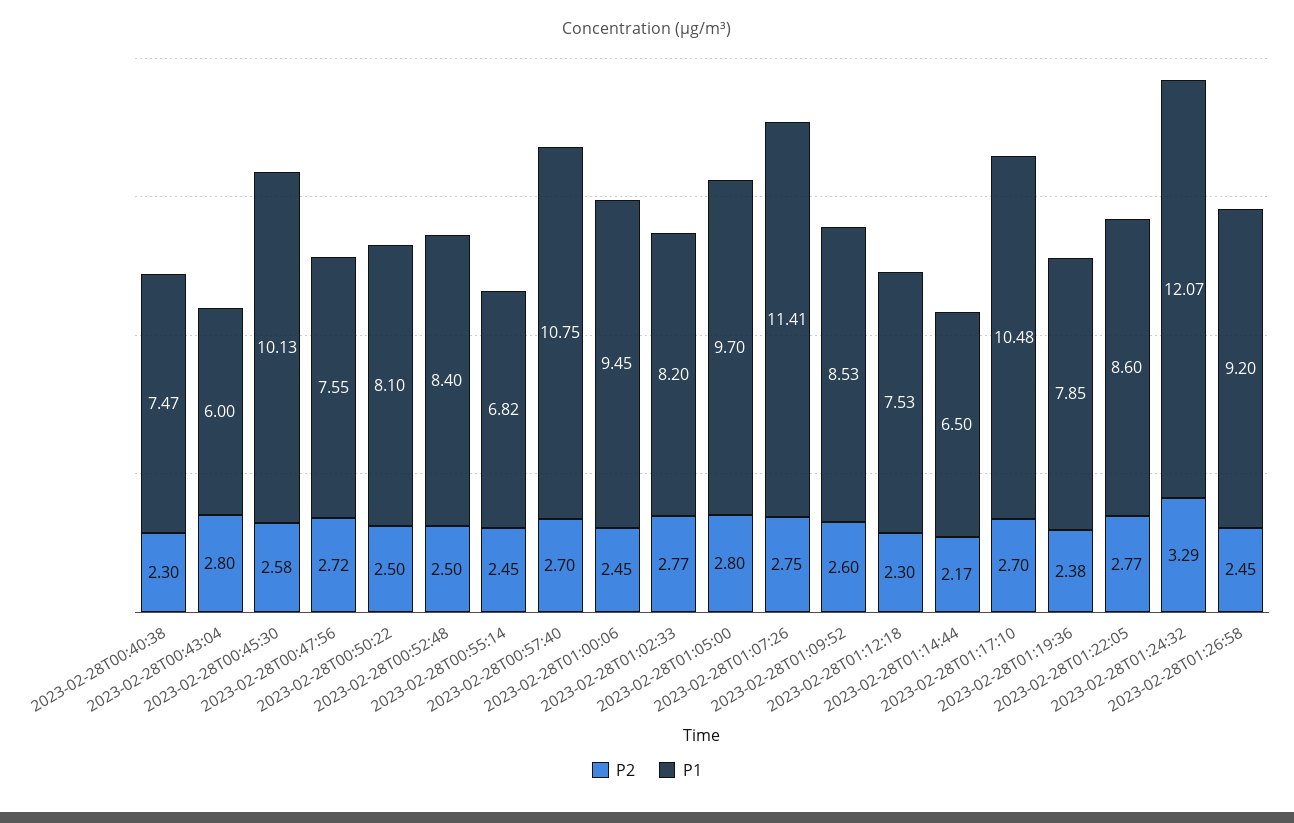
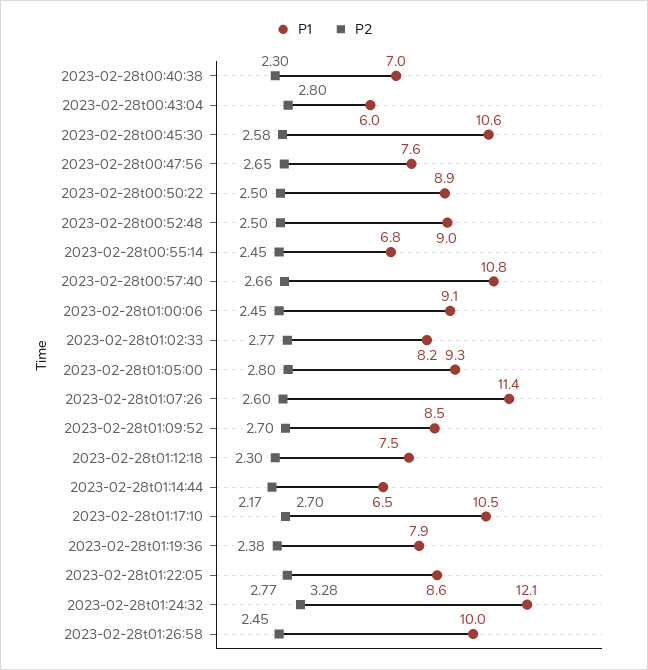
P1, 2023-02-28T00:40:38: 7.47 -> 7
P1, 2023-02-28T00:45:30: 10.13 -> 10.6
P2, 2023-02-28T00:47:56: 2.72 -> 2.65
P1, 2023-02-28T00:50:22: 8.1 -> 8.9
P1, 2023-02-28T00:52:48: 8.4 -> 9
P2, 2023-02-28T00:57:40: 2.7 -> 2.66
P1, 2023-02-28T01:00:06: 9.45 -> 9.1
P1, 2023-02-28T01:05:00: 9.7 -> 9.3
P2, 2023-02-28T01:07:26: 2.75 -> 2.6
P2, 2023-02-28T01:09:52: 2.6 -> 2.7
P2, 2023-02-28T01:24:32: 3.29 -> 3.28
P1, 2023-02-28T01:26:58: 9.2 -> 10

